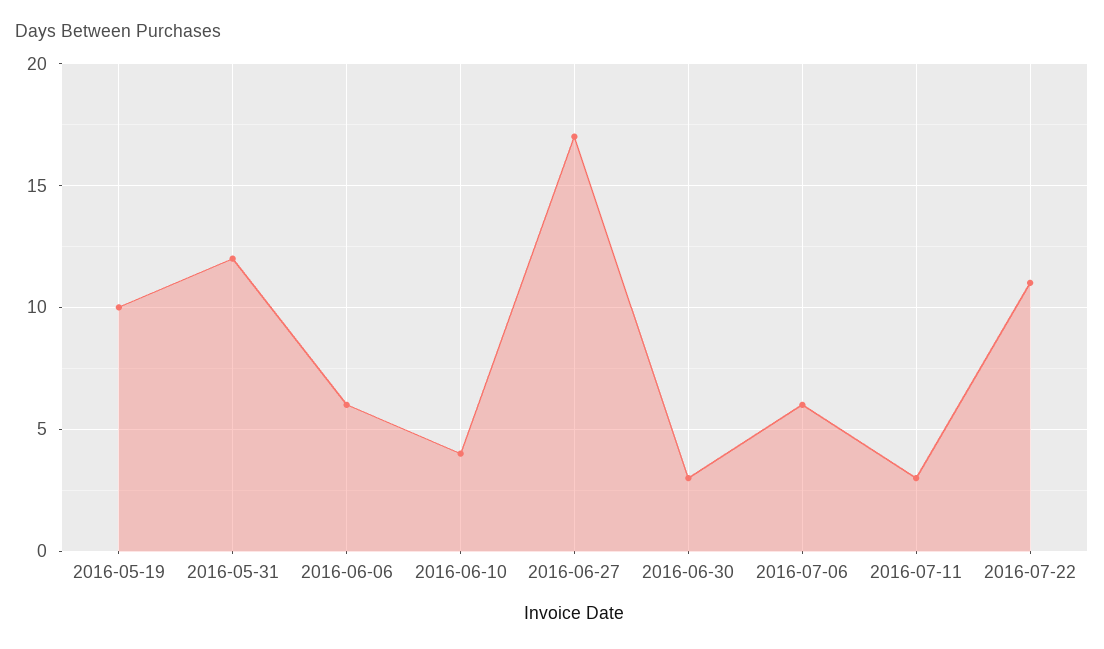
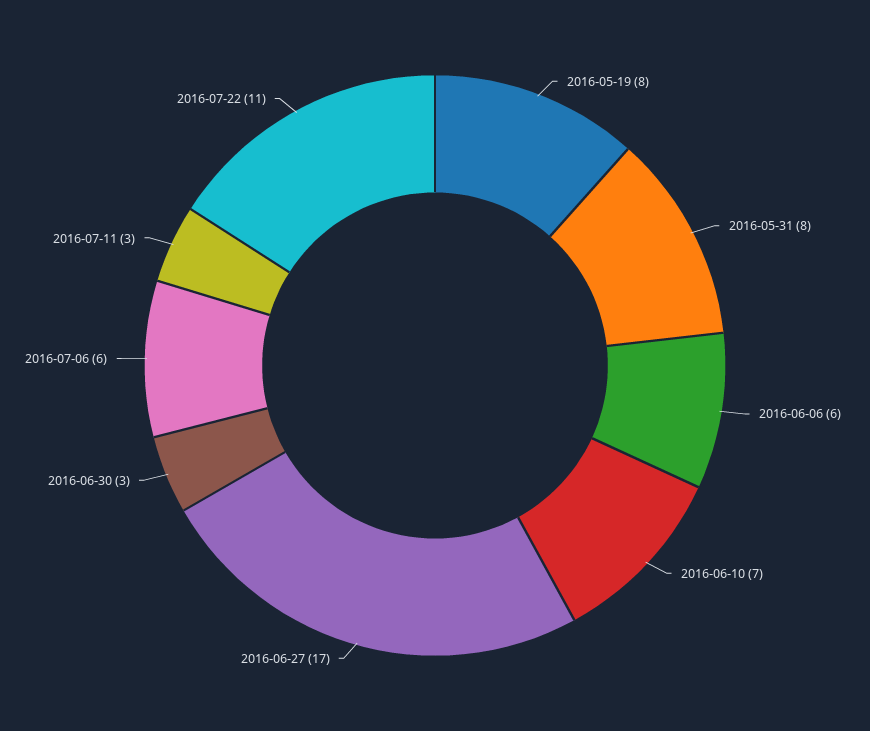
2016-05-19: 10 -> 8
2016-05-31: 12 -> 8
2016-06-10: 4 -> 7

